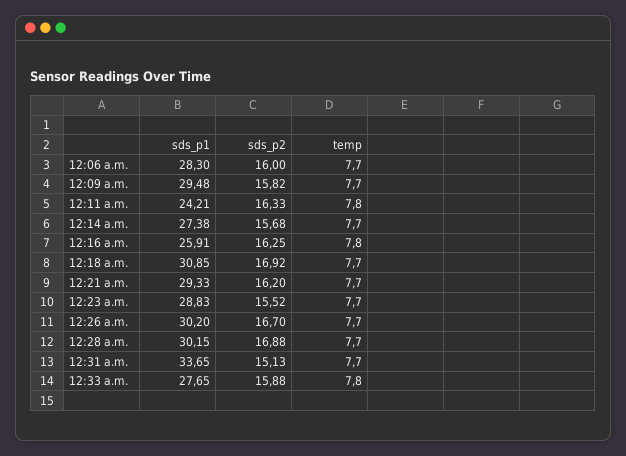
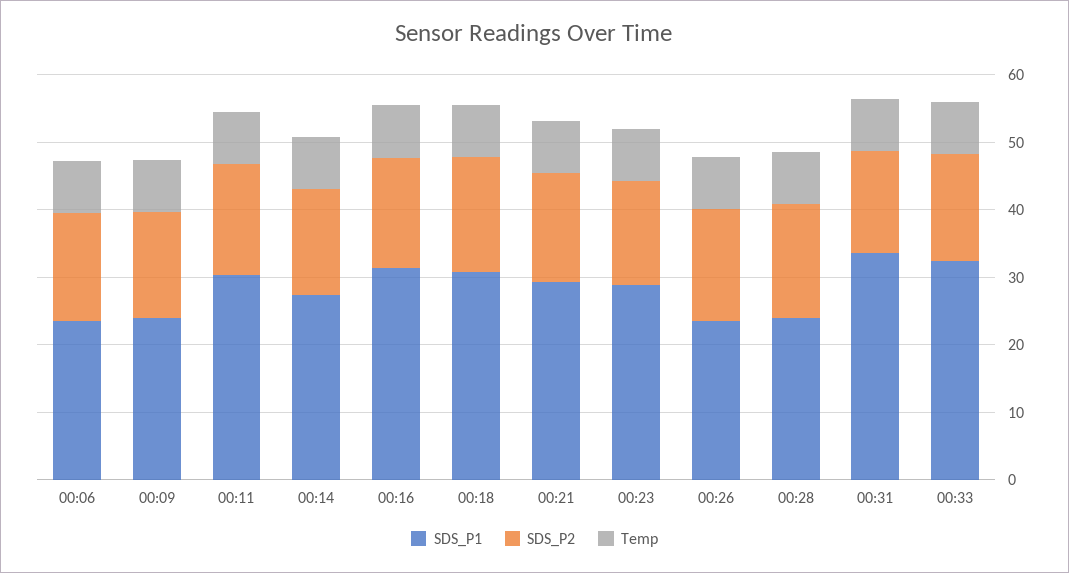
sds_p1, 12:06 a.m.: 28.3 -> 24
sds_p1, 12:09 a.m.: 29.48 -> 24
sds_p1, 12:11 a.m.: 24.21 -> 30
sds_p1, 12:16 a.m.: 25.91 -> 32
sds_p1, 12:26 a.m.: 30.2 -> 24
sds_p1, 12:28 a.m.: 30.15 -> 24
sds_p1, 12:33 a.m.: 27.65 -> 32

